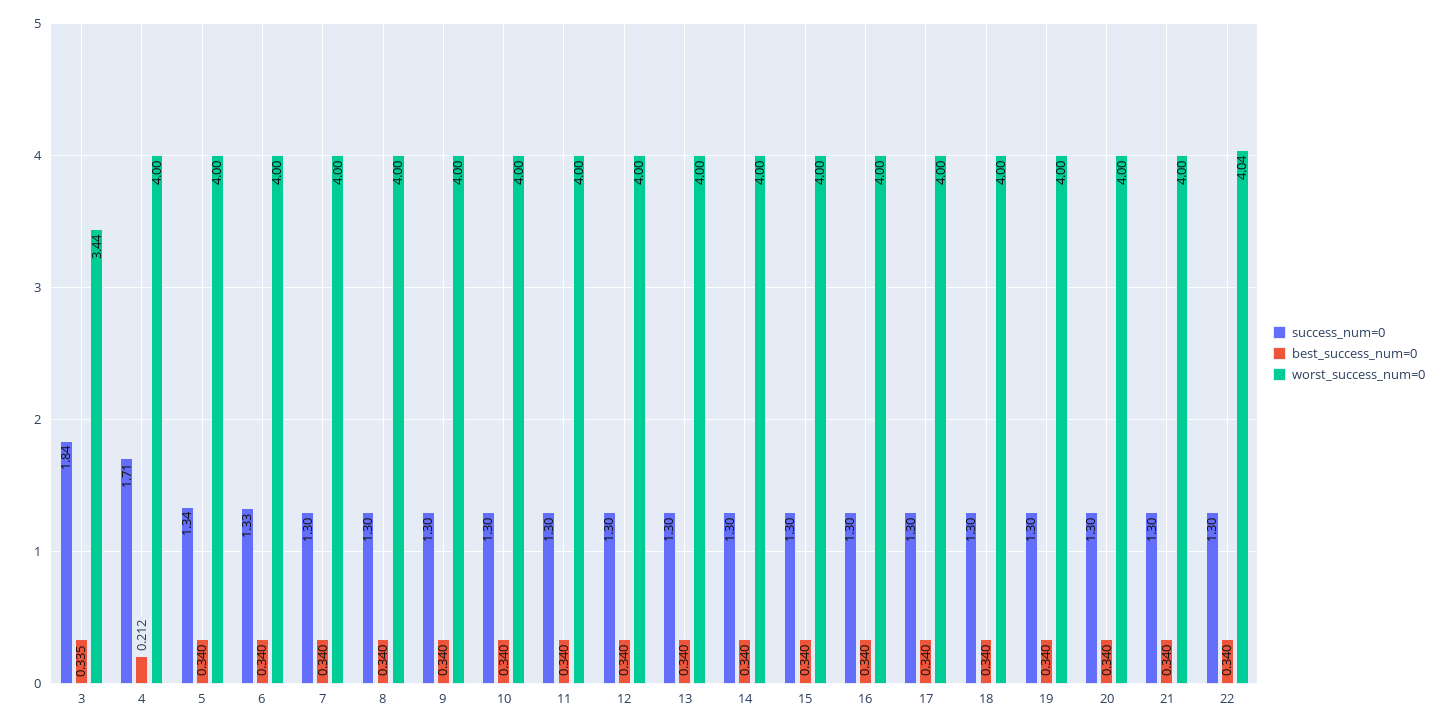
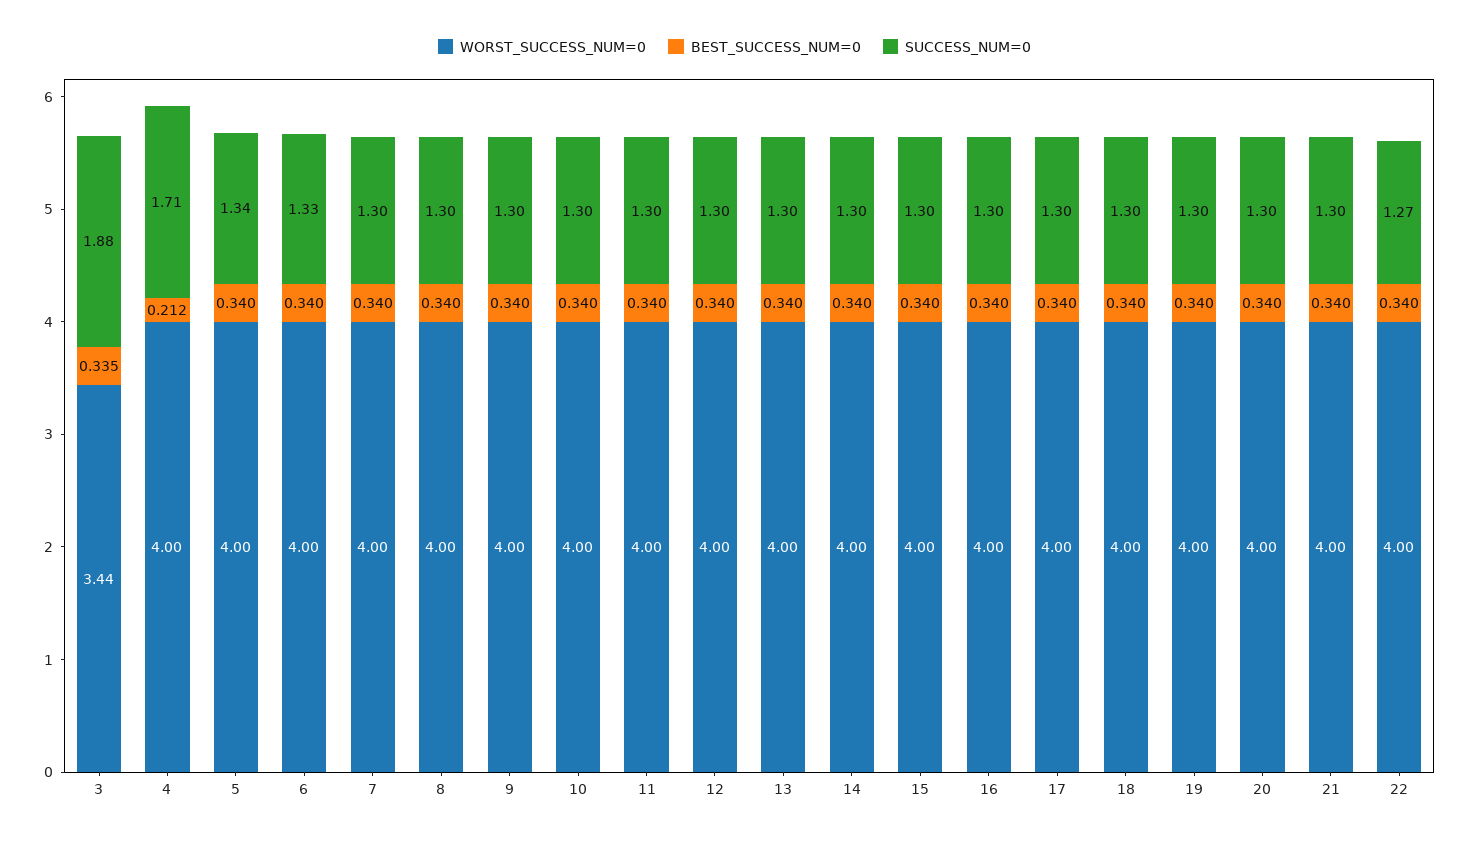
success_num=0, 3: 1.84 -> 1.88
success_num=0, 22: 1.3 -> 1.27
worst_success_num=0, 22: 4.04 -> 4

